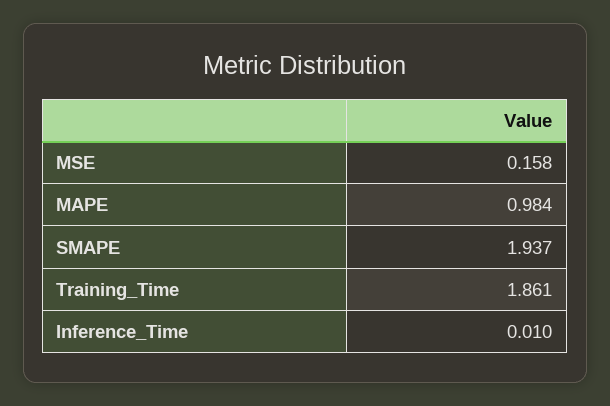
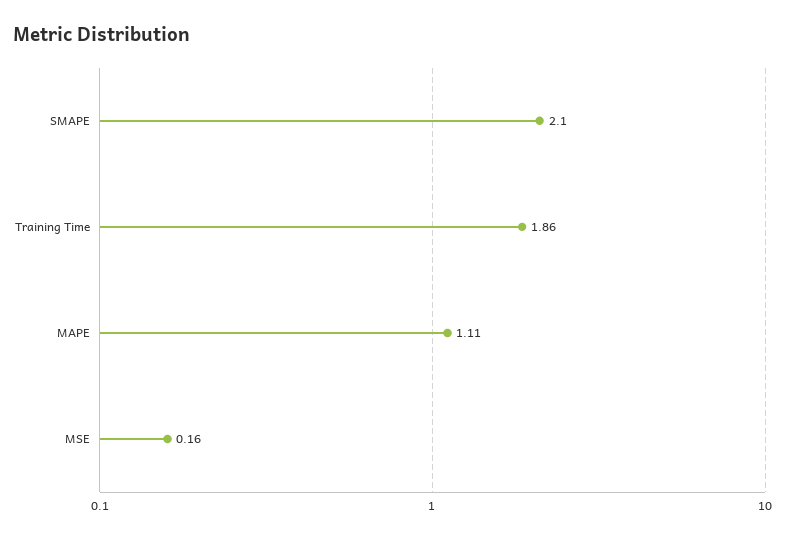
MAPE: 0.984 -> 1.11
SMAPE: 1.937 -> 2.1
Inference_Time: 0.01 -> none

